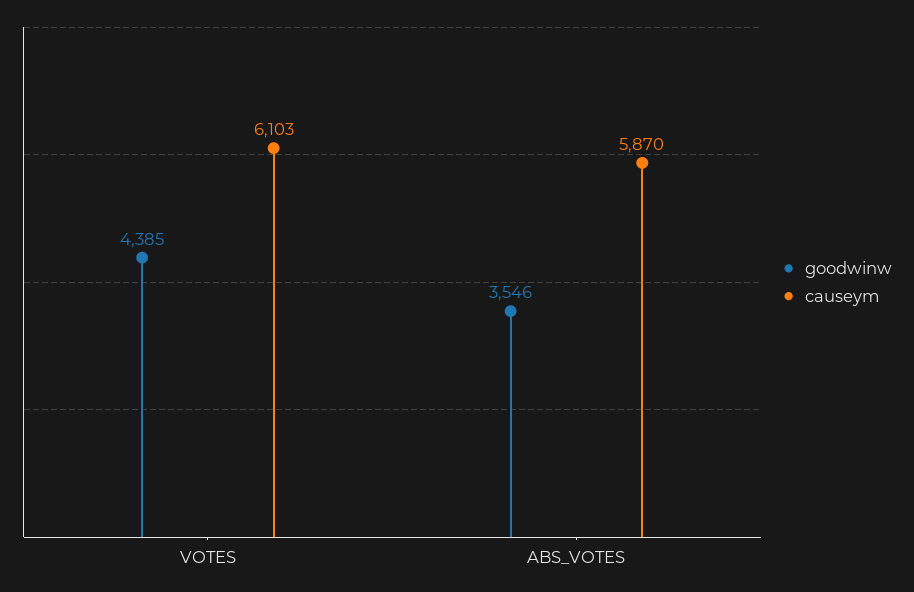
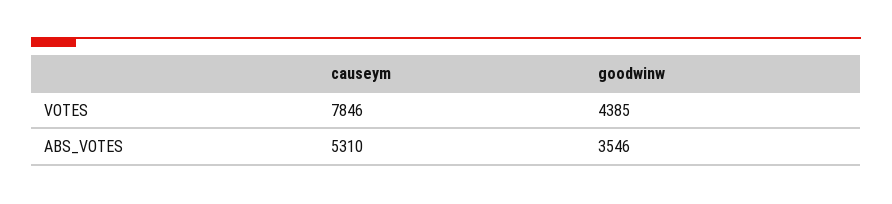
causeym, VOTES: 6103 -> 7846
causeym, ABS_VOTES: 5870 -> 5310

